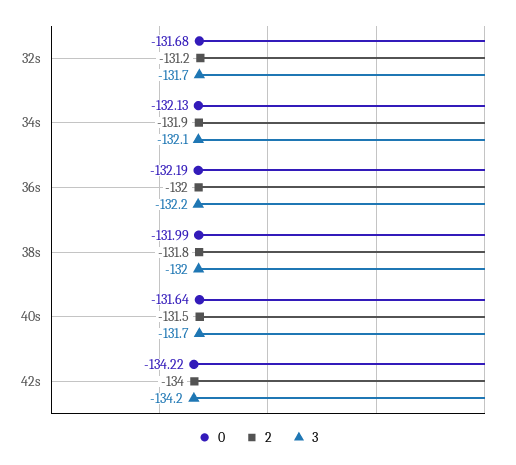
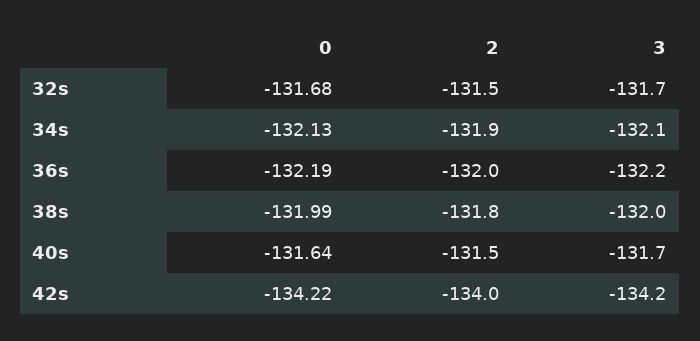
2, 32s: -131.2 -> -131.5

